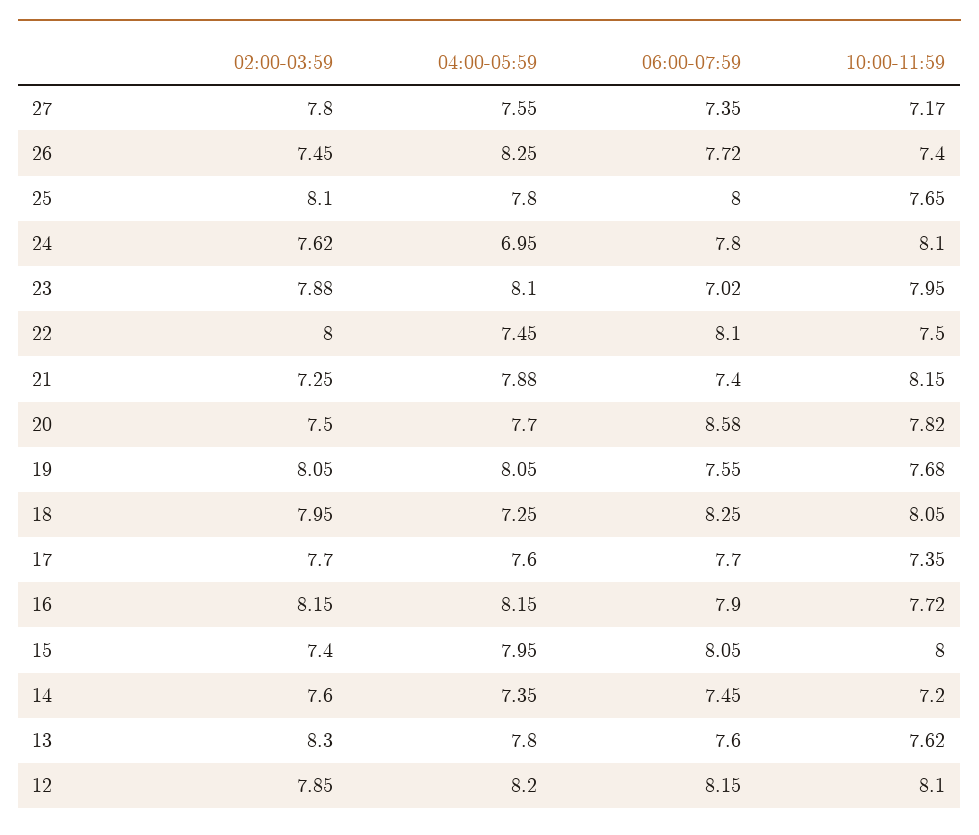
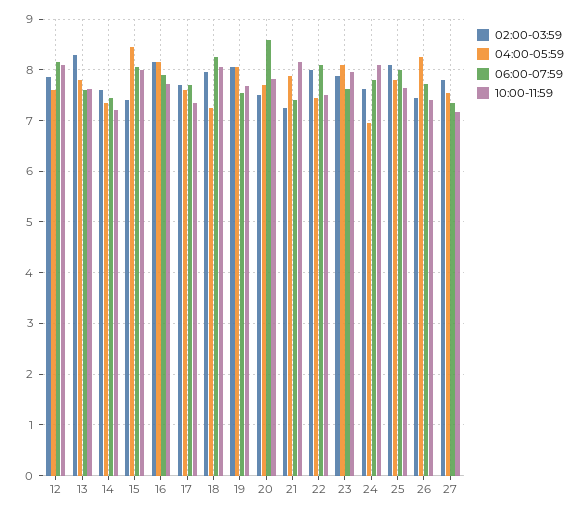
06:00-07:59, 23: 7.02 -> 7.6
04:00-05:59, 15: 7.95 -> 8.4
04:00-05:59, 12: 8.2 -> 7.6

